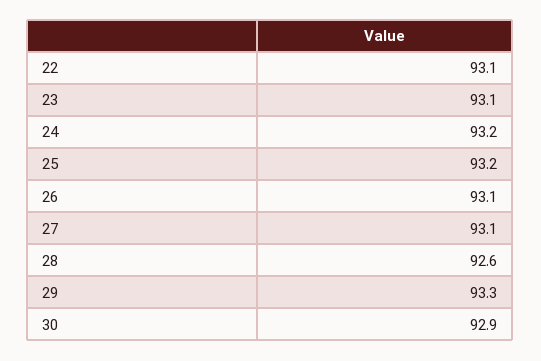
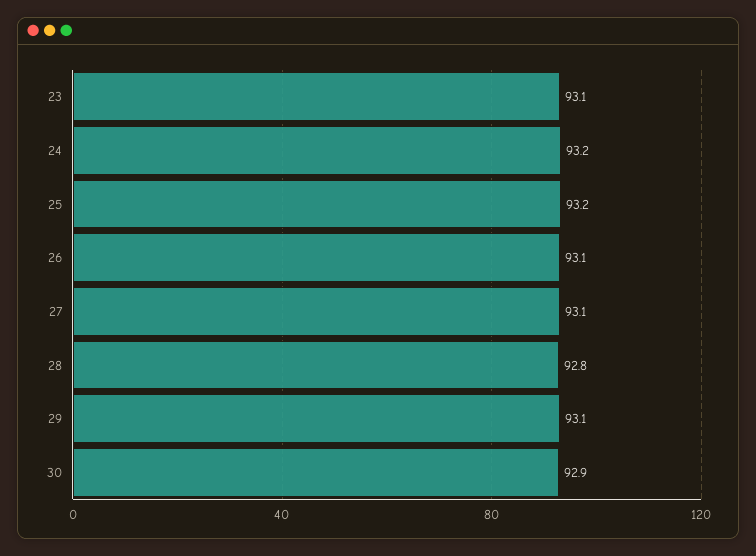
22: 93.1 -> none
28: 92.6 -> 92.8
29: 93.3 -> 93.1

